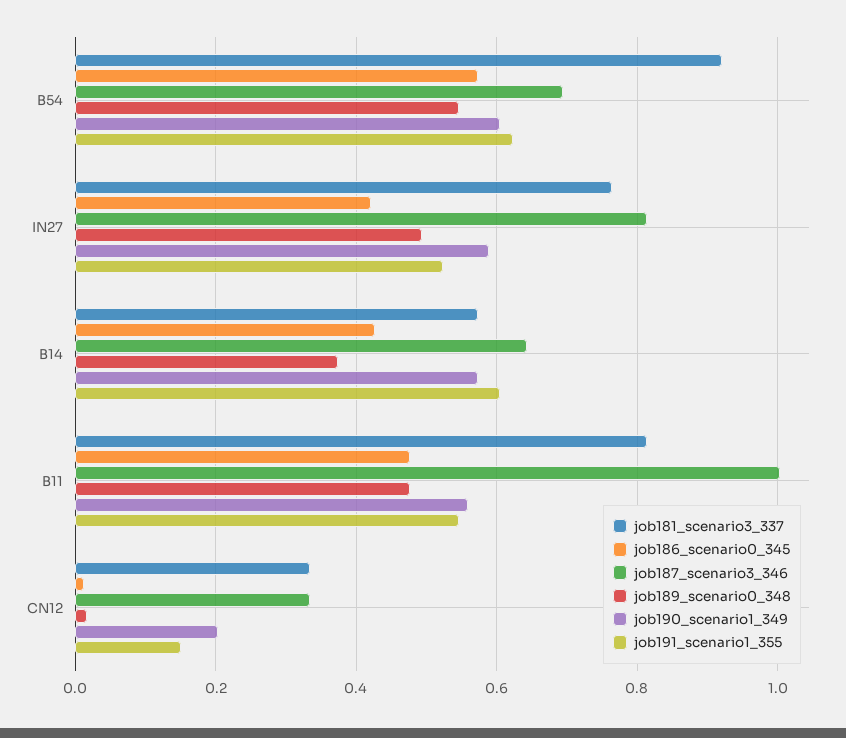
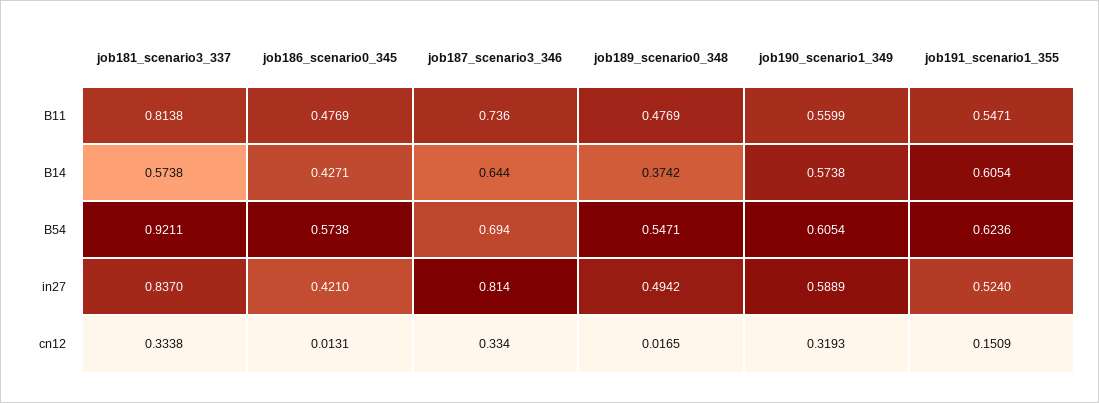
job181_scenario3_337, IN27: 0.76 -> 0.837
job187_scenario3_346, B11: 1 -> 0.736
job190_scenario1_349, CN12: 0.2 -> 0.3193

